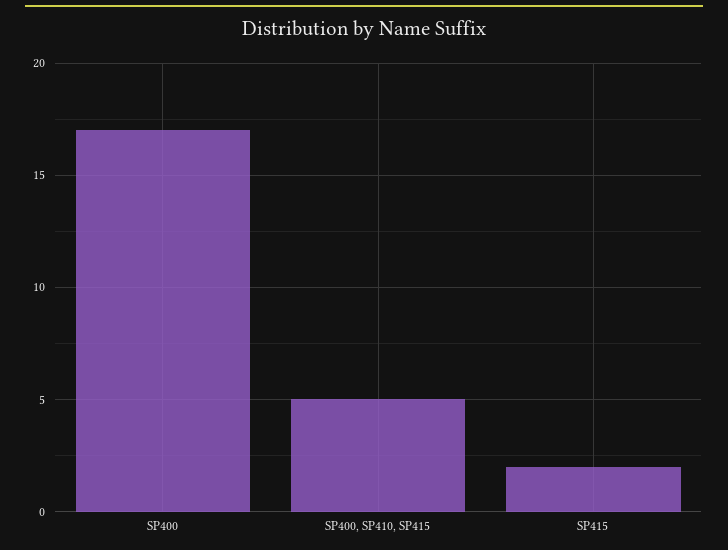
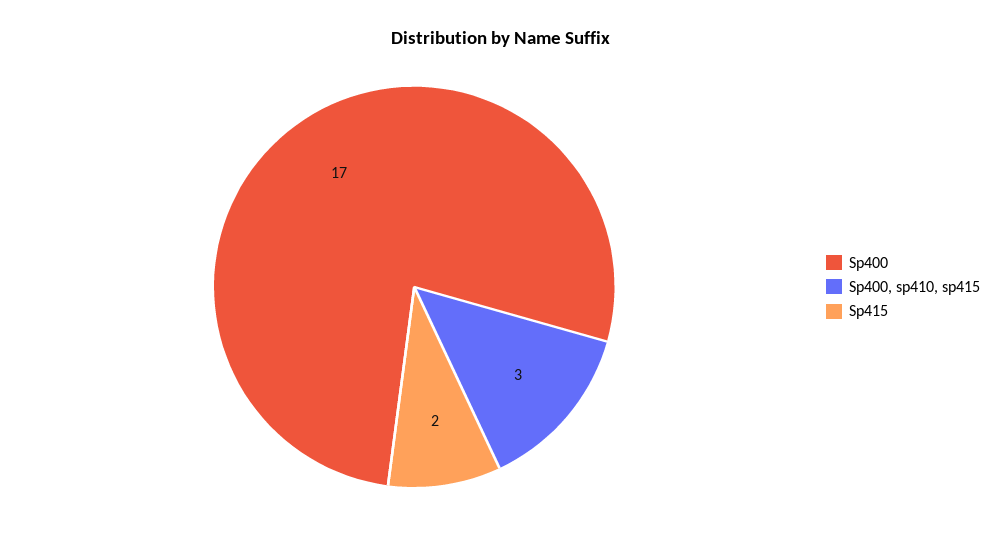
SP400, SP410, SP415: 5 -> 3

